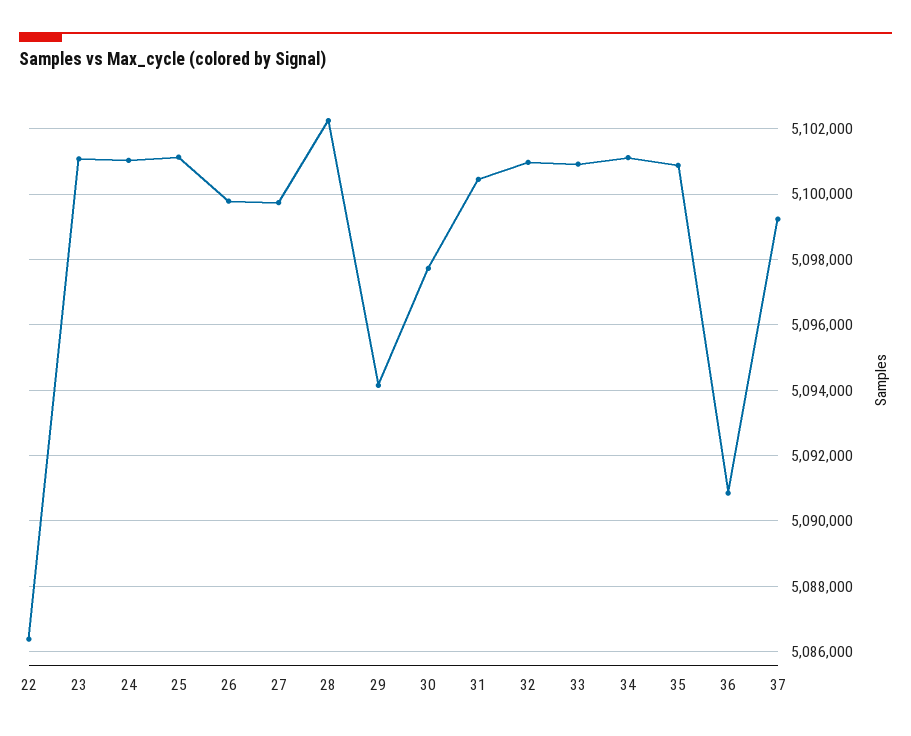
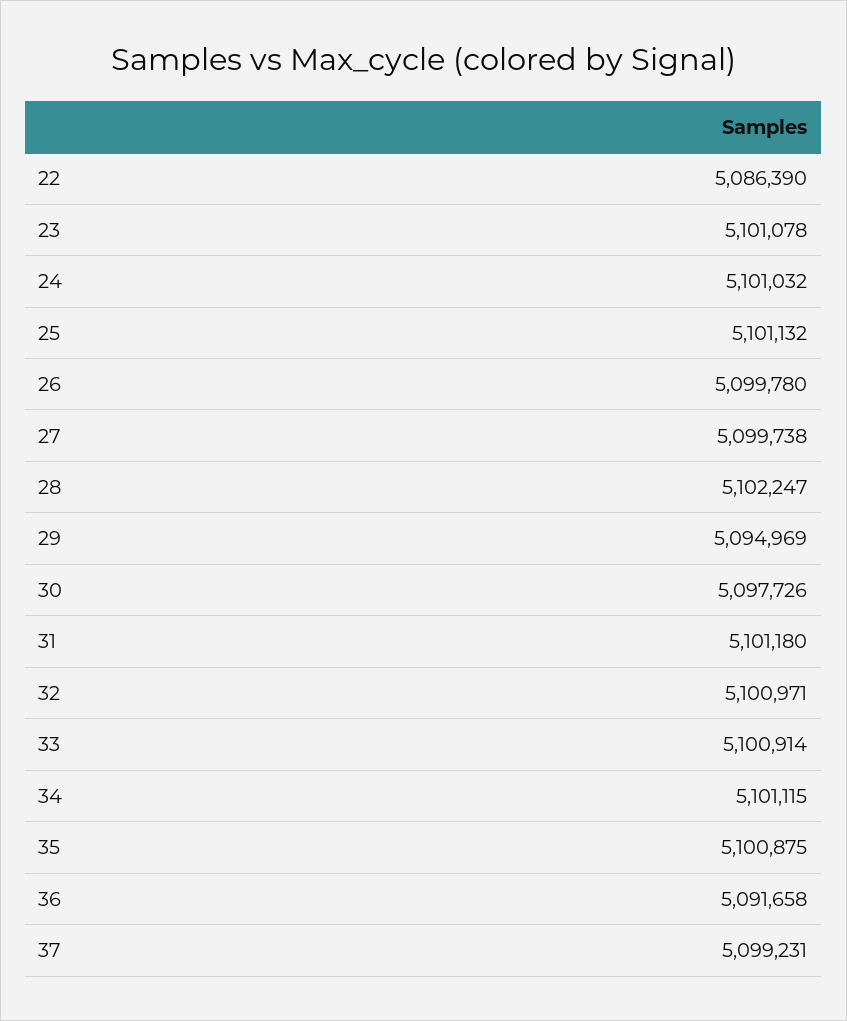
29: 5094200 -> 5094969
31: 5100400 -> 5101180
36: 5090800 -> 5091658

